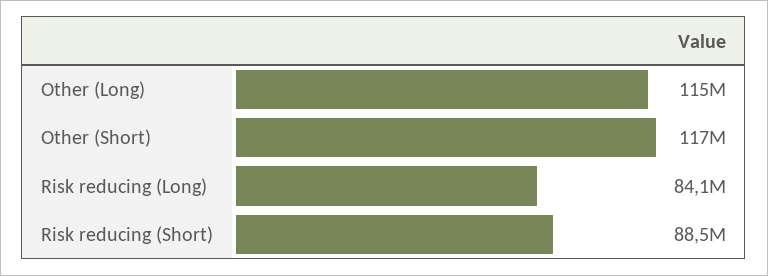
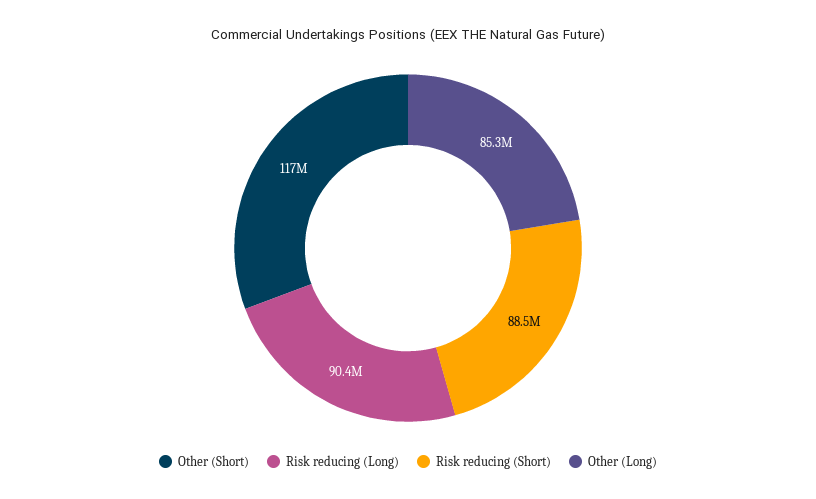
Other (Long): 115000000 -> 85300000
Risk reducing (Long): 84100000 -> 90400000

